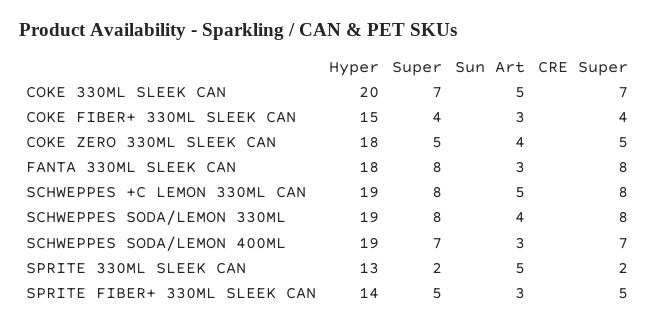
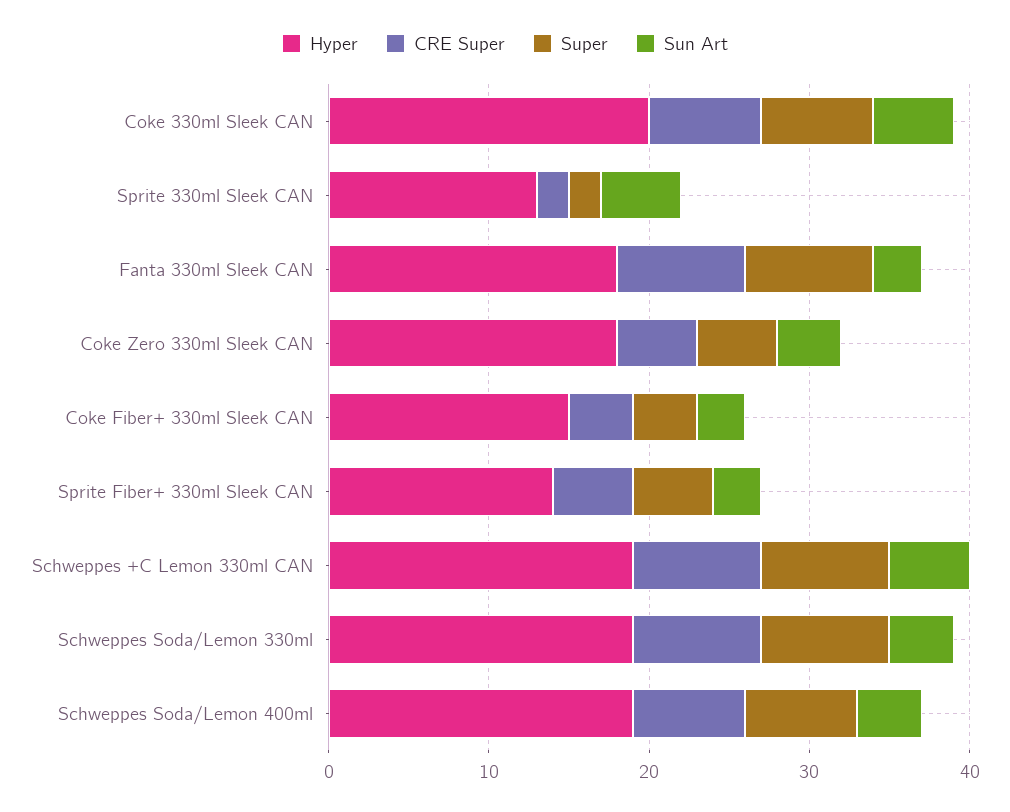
Sun Art, SCHWEPPES SODA/LEMON 400ML: 3 -> 4

